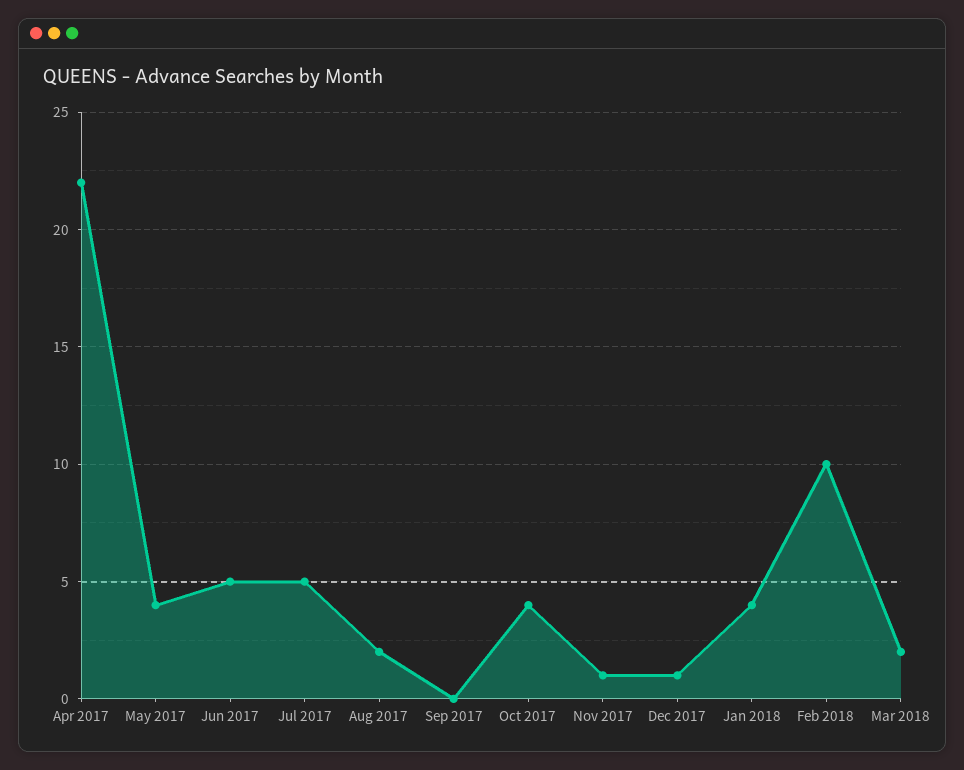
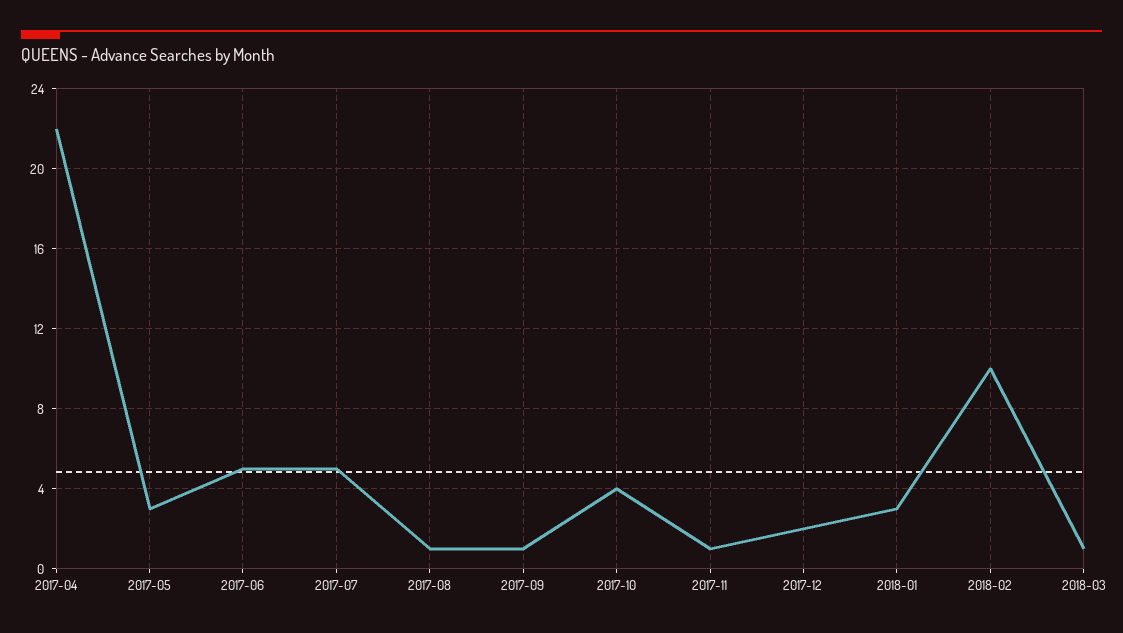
May 2017: 4 -> 3
Aug 2017: 2 -> 1
Sep 2017: 0 -> 1
Dec 2017: 1 -> 2
Jan 2018: 4 -> 3
Mar 2018: 2 -> 1

